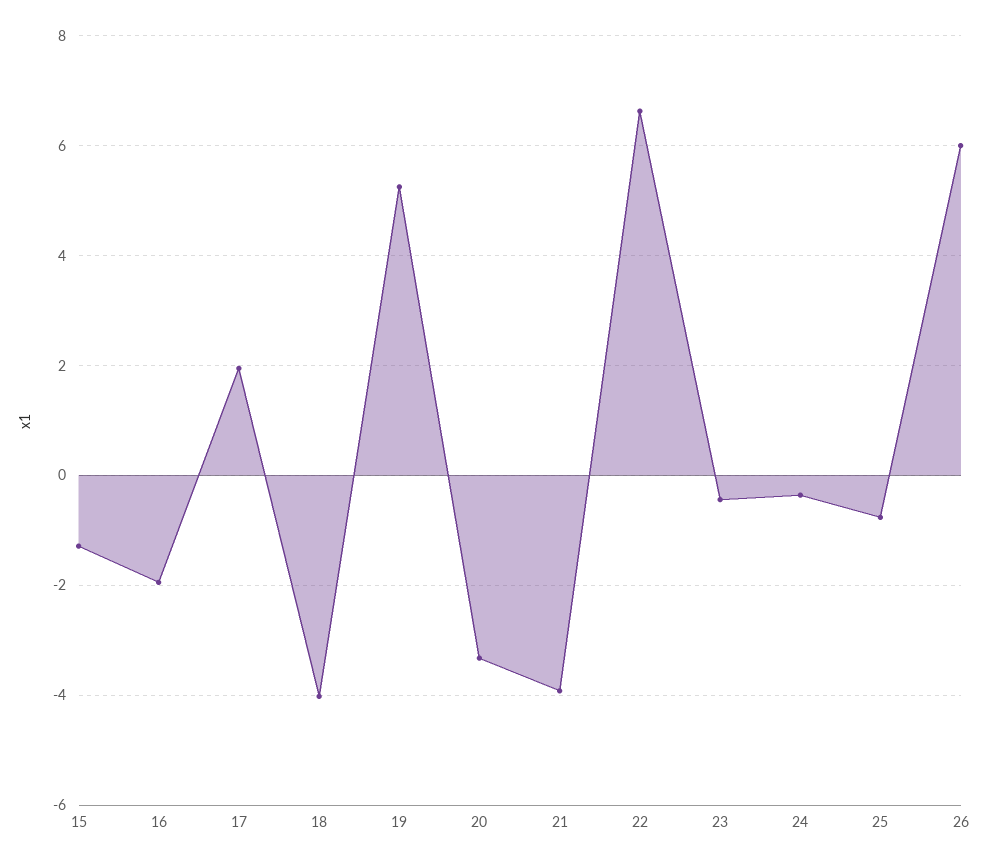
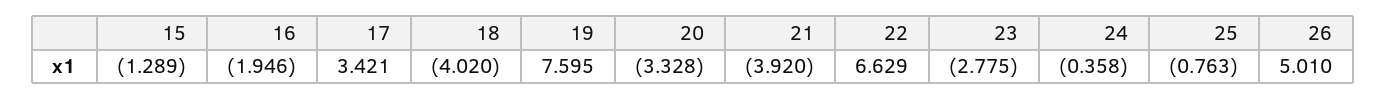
17: 2 -> 3.421
19: 5.2 -> 7.595
23: -0.4 -> -2.775
26: 6 -> 5.01

